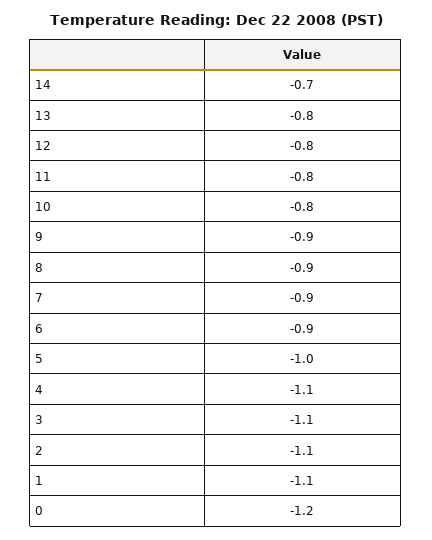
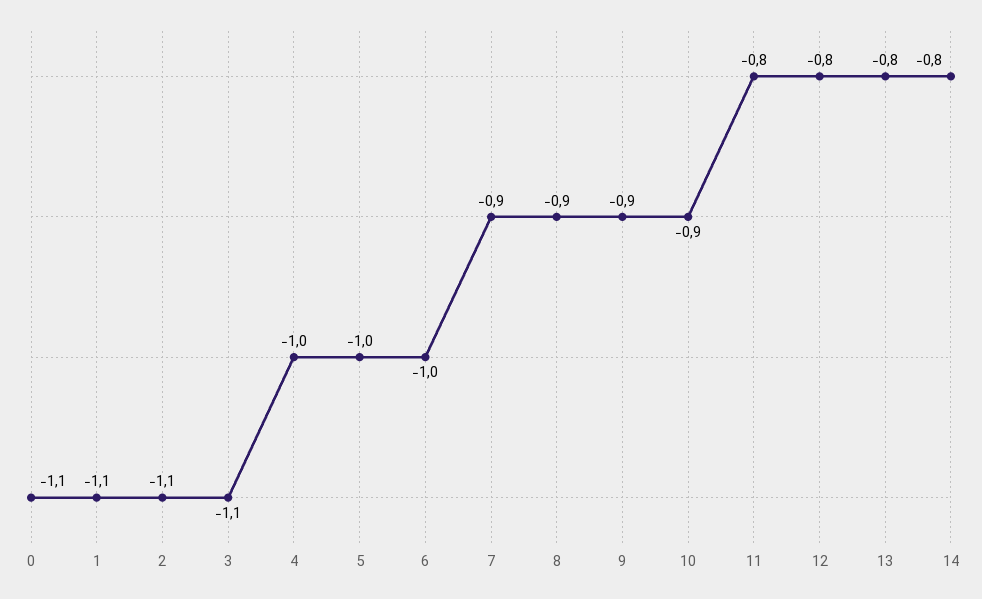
14: -0.7 -> -0.8
10: -0.8 -> -0.9
6: -0.9 -> -1
4: -1.1 -> -1
0: -1.2 -> -1.1

